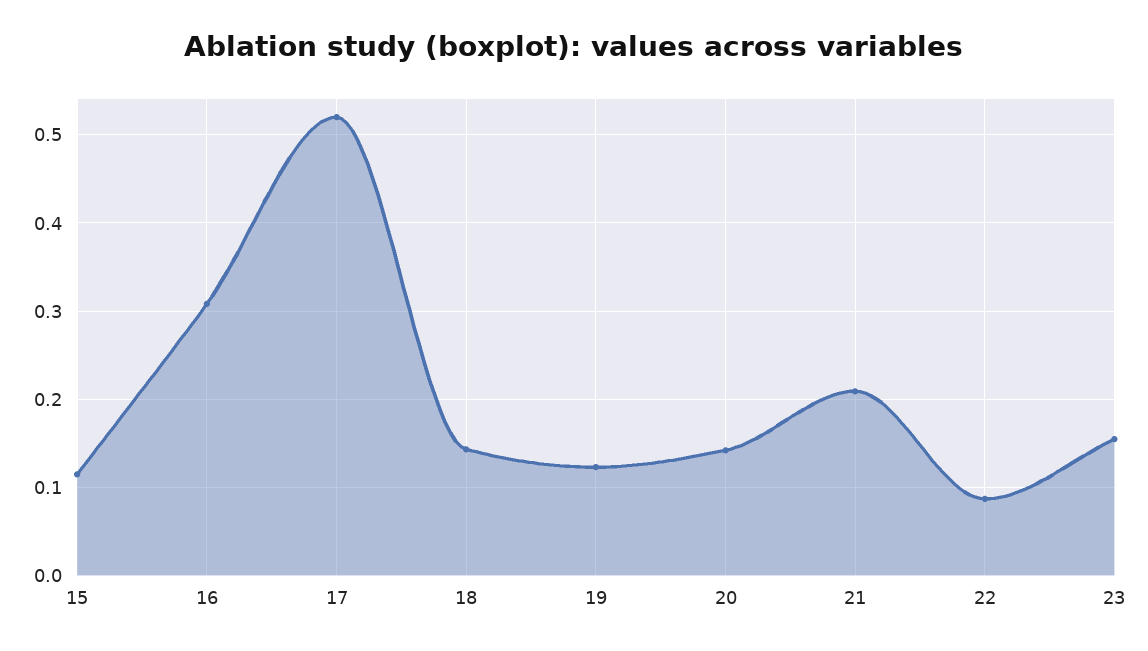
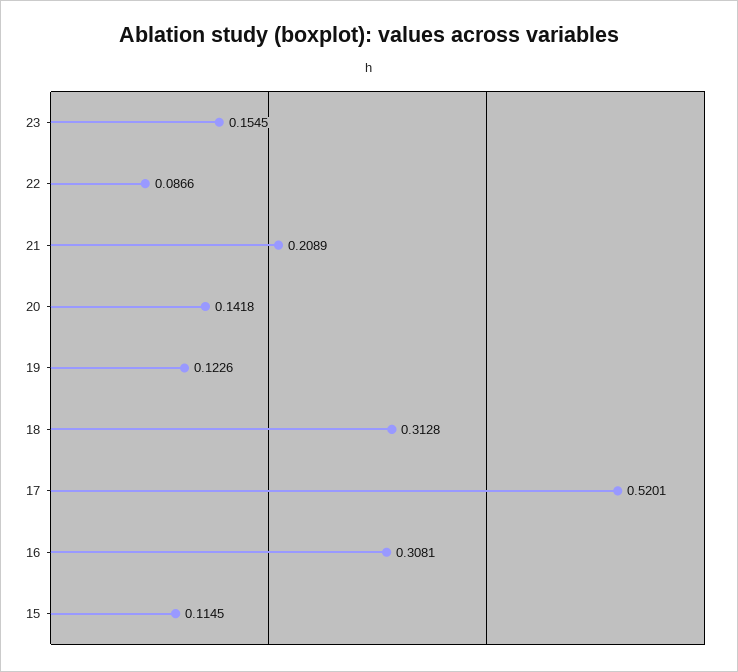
18: 0.14 -> 0.3128

